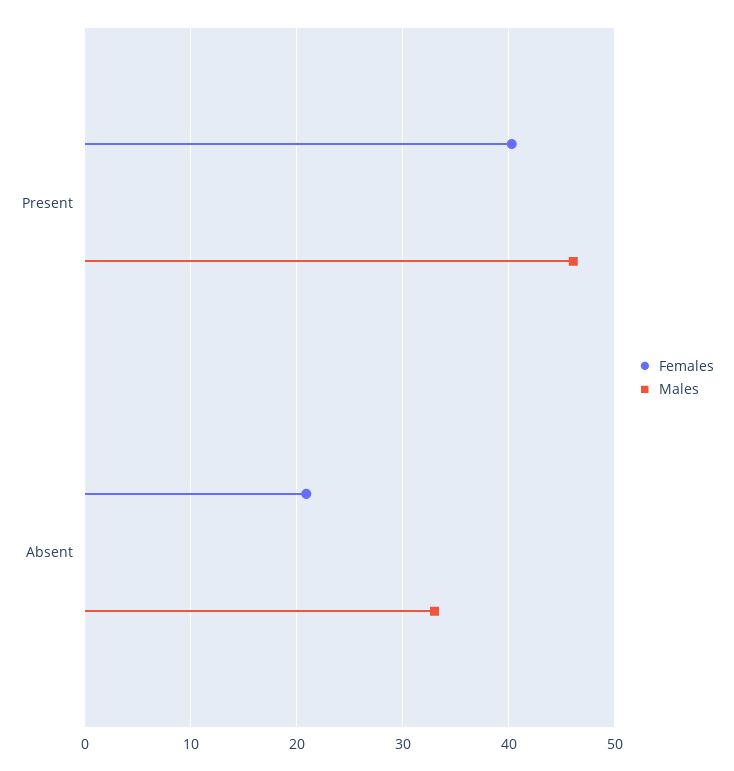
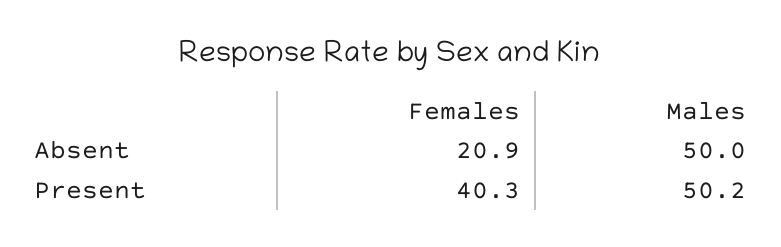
Males, Present: 46 -> 50.2
Males, Absent: 33 -> 50

